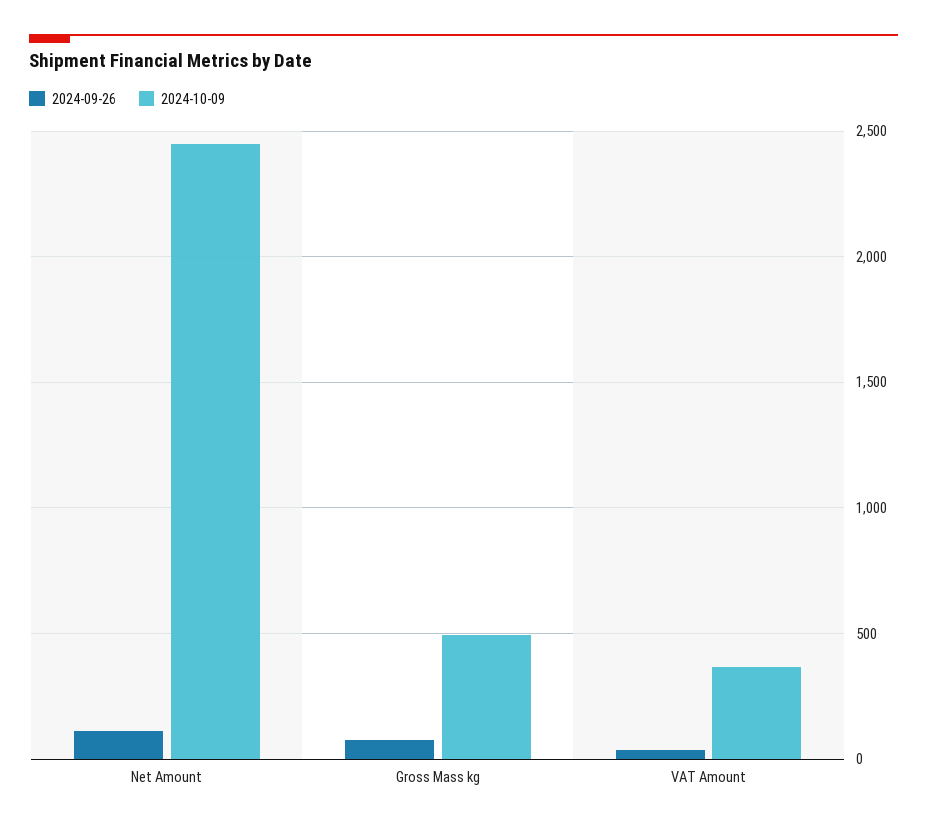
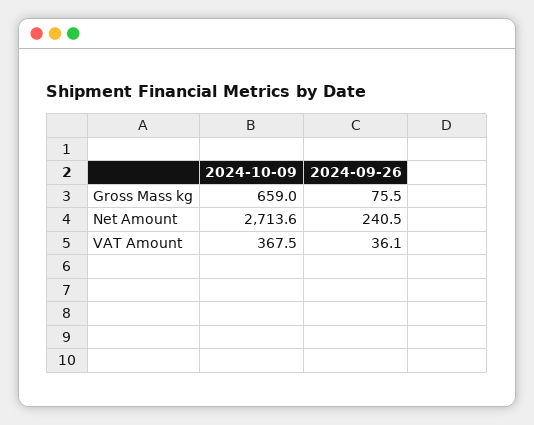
2024-09-26, Net Amount: 100 -> 240.5
2024-10-09, Net Amount: 2450 -> 2713.6
2024-10-09, Gross Mass kg: 500 -> 659

